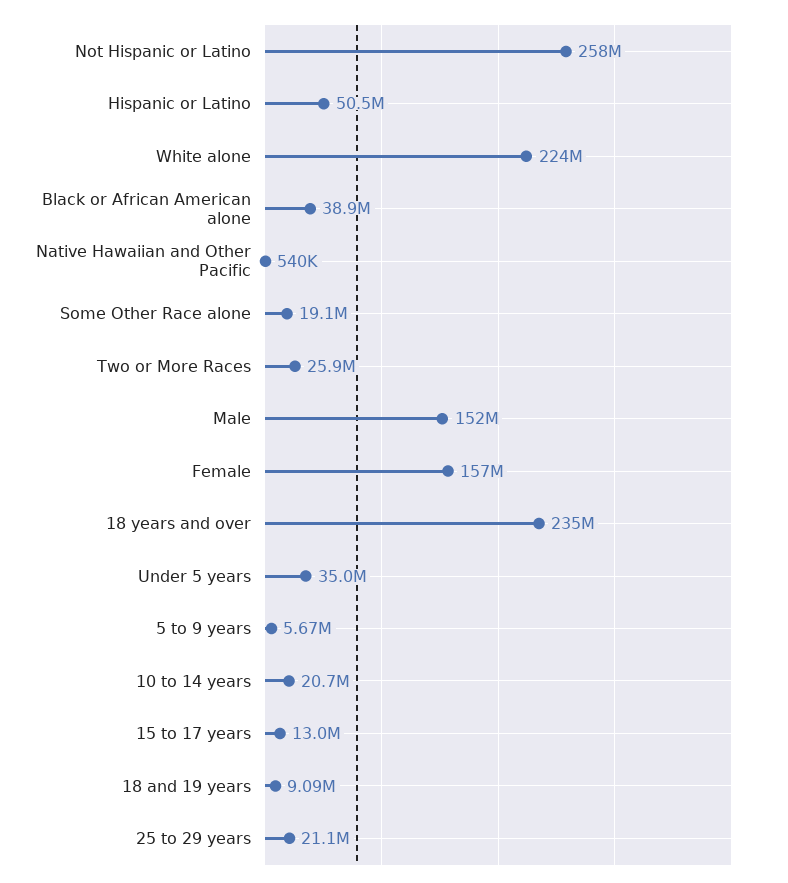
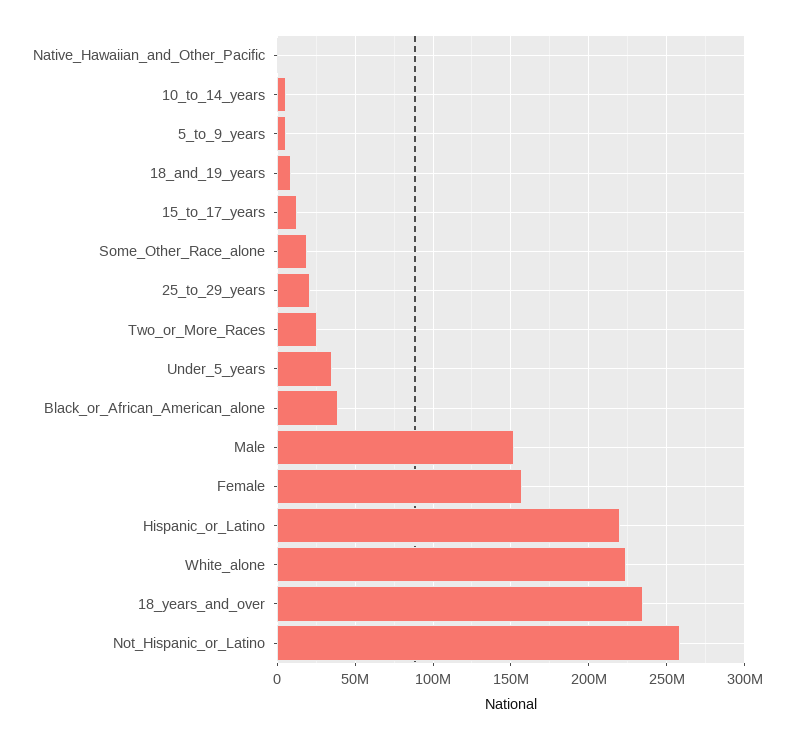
Hispanic or Latino: 50500000 -> 220000000
10 to 14 years: 20700000 -> 5000000

